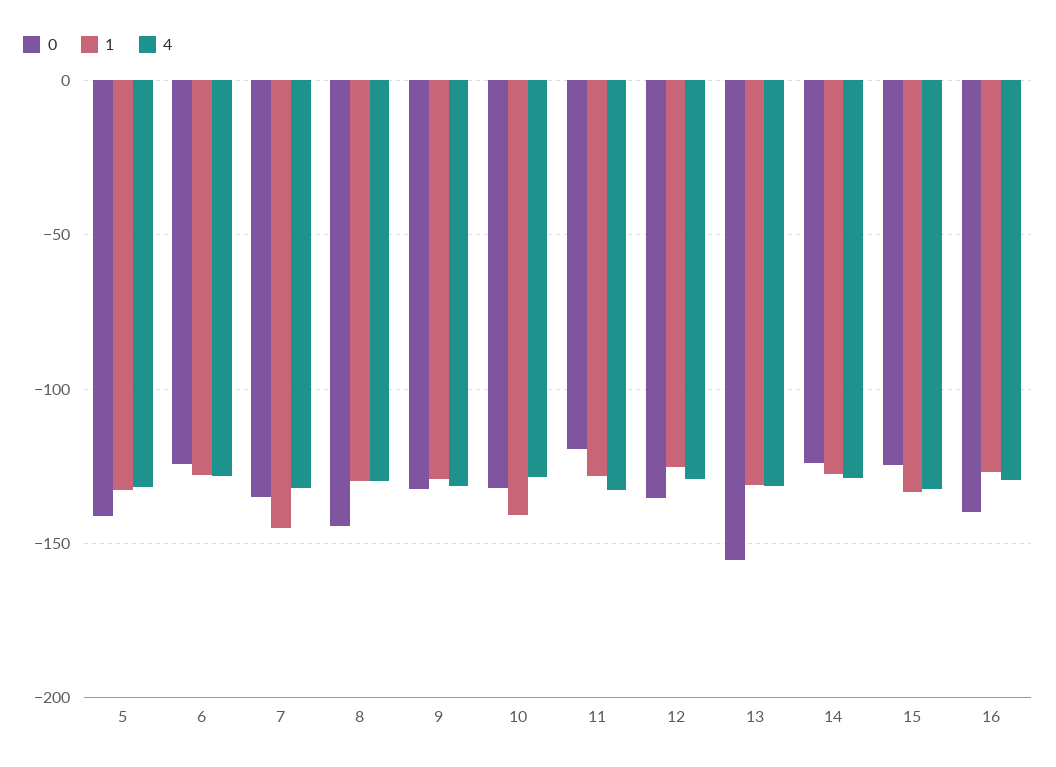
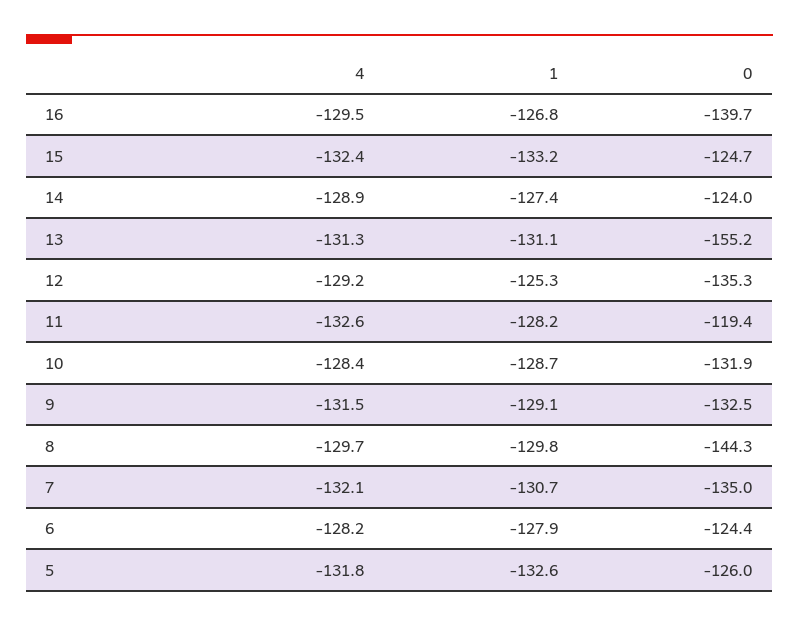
0, 5: -140 -> -126
1, 7: -145 -> -130.7
1, 10: -140 -> -128.7

